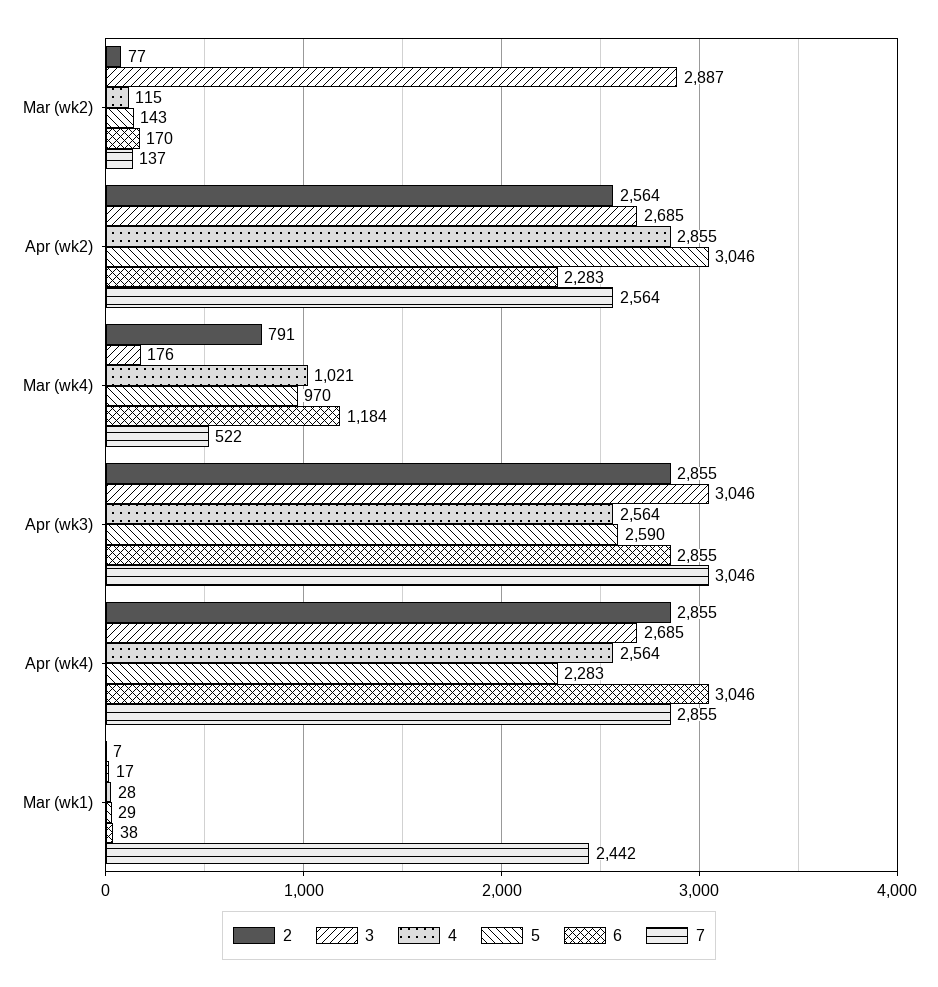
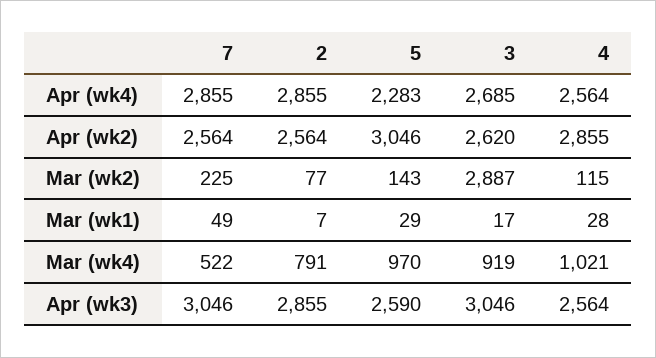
6, Mar (wk2): 170 -> none
7, Mar (wk2): 137 -> 225
3, Apr (wk2): 2685 -> 2620
6, Apr (wk2): 2283 -> none
3, Mar (wk4): 176 -> 919
6, Mar (wk4): 1184 -> none
6, Apr (wk3): 2855 -> none
6, Apr (wk4): 3046 -> none
6, Mar (wk1): 38 -> none
7, Mar (wk1): 2442 -> 49

